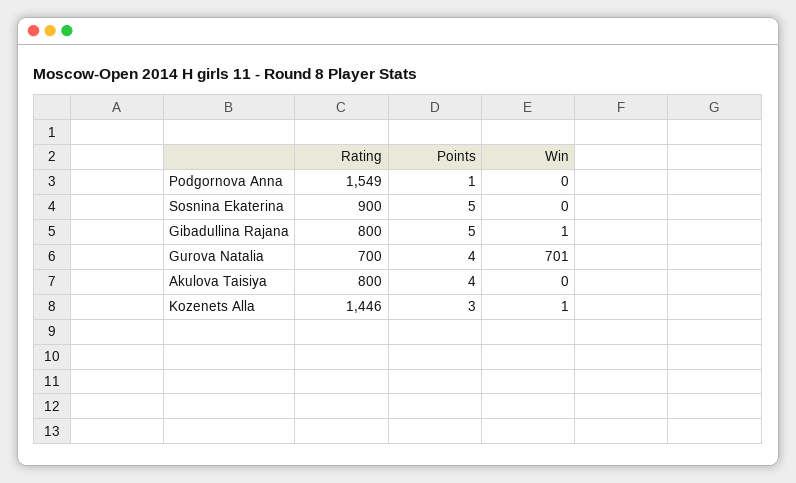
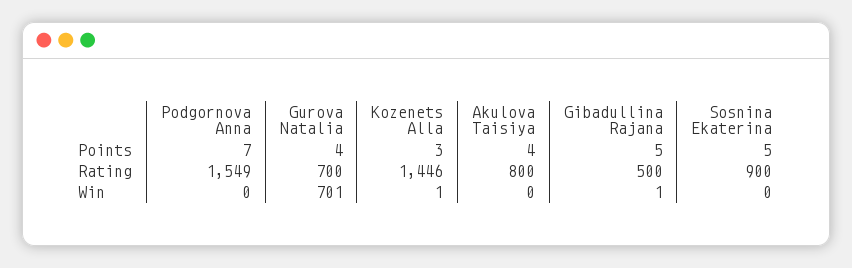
Points, Podgornova Anna: 1 -> 7
Rating, Gibadullina Rajana: 800 -> 500

